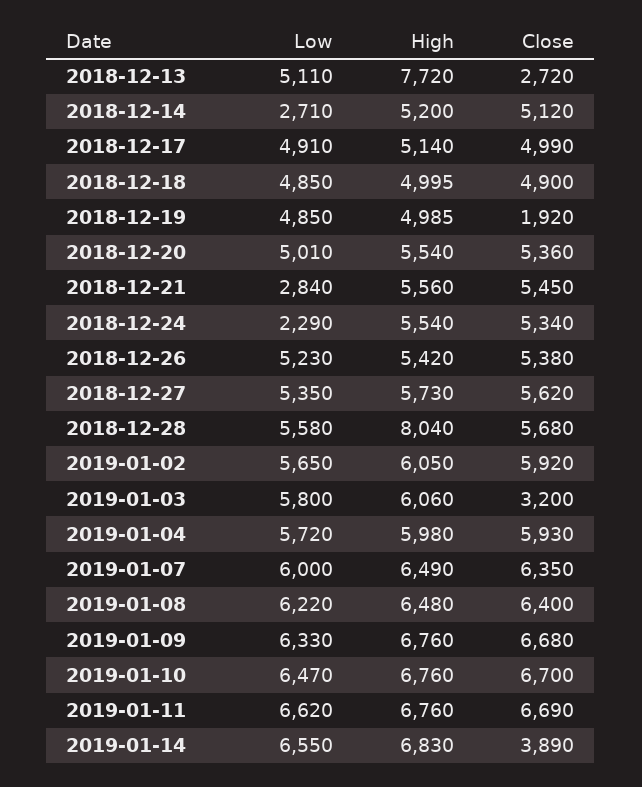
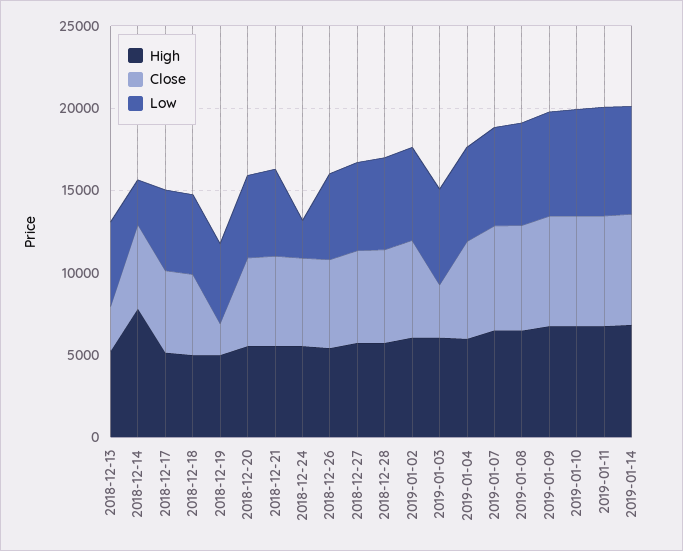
High, 2018-12-13: 7720 -> 5000
High, 2018-12-14: 5200 -> 8000
Low, 2018-12-21: 2840 -> 5000
High, 2018-12-28: 8040 -> 6000
Close, 2019-01-14: 3890 -> 7000

